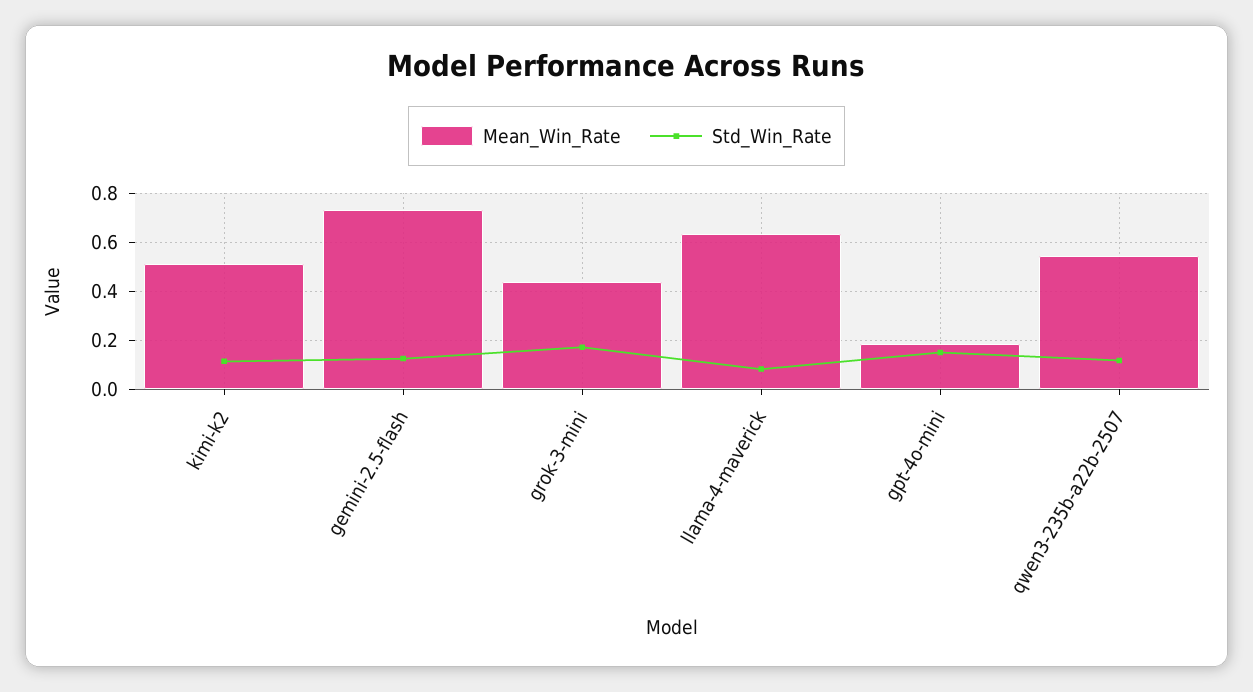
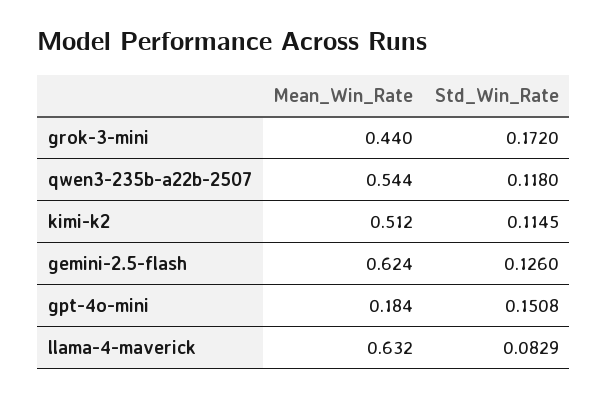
Mean_Win_Rate, gemini-2.5-flash: 0.725 -> 0.624

